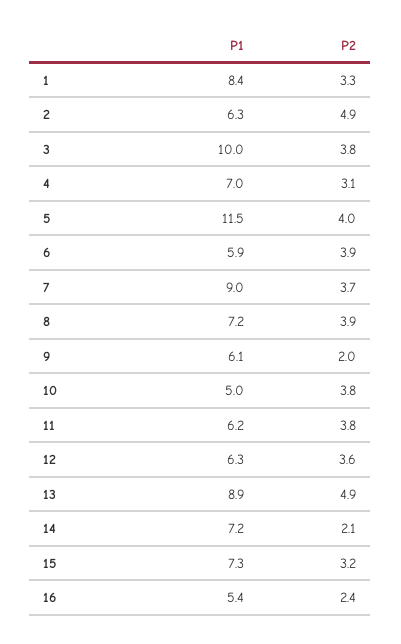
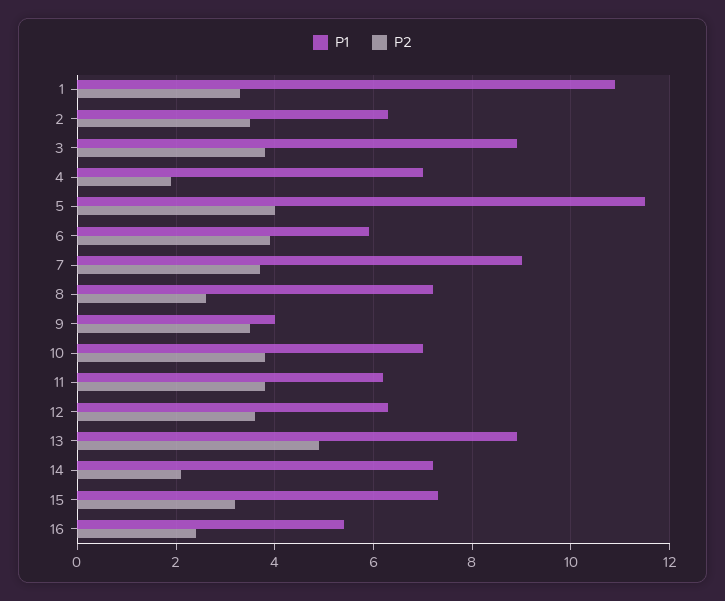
P1, 1: 8.4 -> 11
P2, 2: 4.9 -> 3.5
P1, 3: 10 -> 9
P2, 4: 3.1 -> 2
P2, 8: 3.9 -> 2.5
P1, 9: 6.1 -> 4
P2, 9: 2 -> 3.5
P1, 10: 5 -> 7

